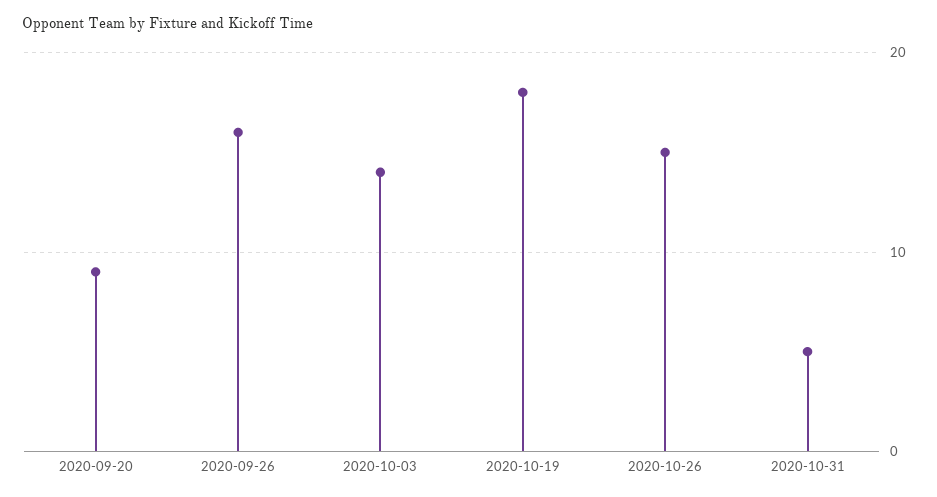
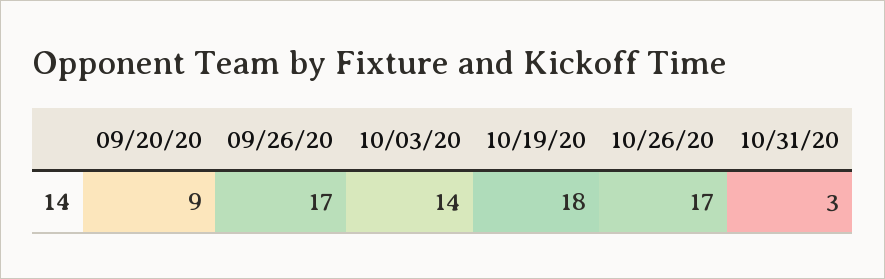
2020-09-26: 16 -> 17
2020-10-26: 15 -> 17
2020-10-31: 5 -> 3

